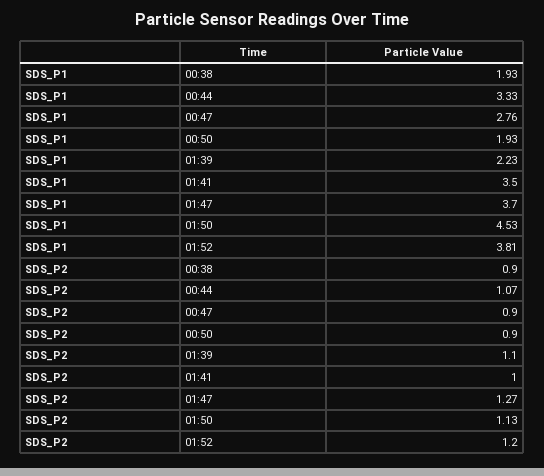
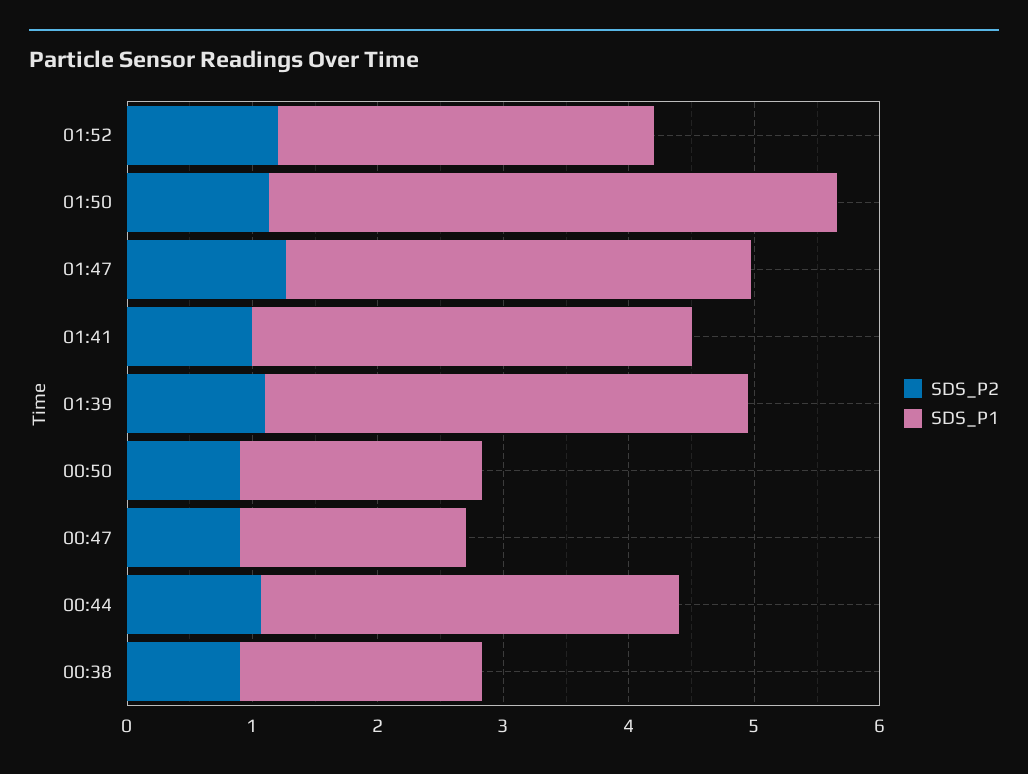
SDS_P1, 00:47: 2.76 -> 1.8
SDS_P1, 01:39: 2.23 -> 3.8
SDS_P1, 01:52: 3.81 -> 3

